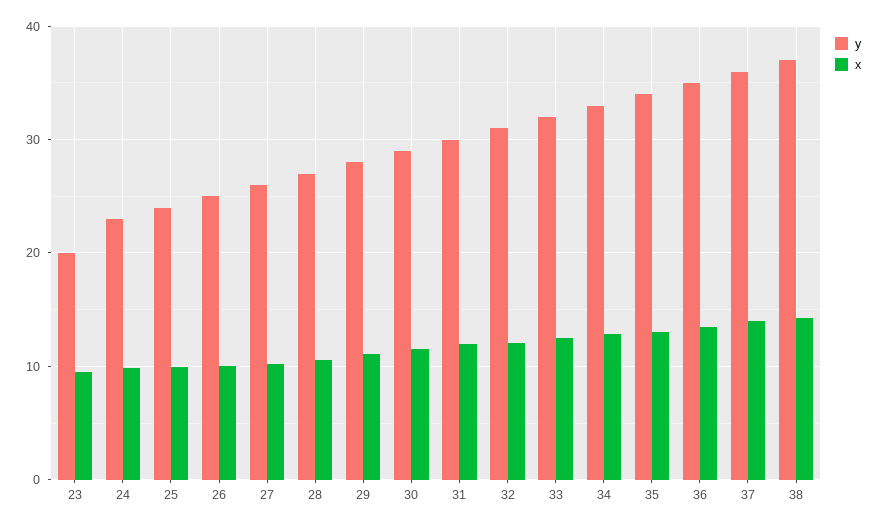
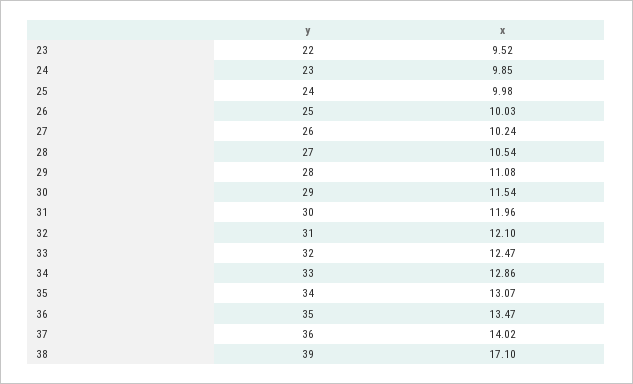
y, 23: 20 -> 22
y, 38: 37 -> 39
x, 38: 14 -> 17.1

